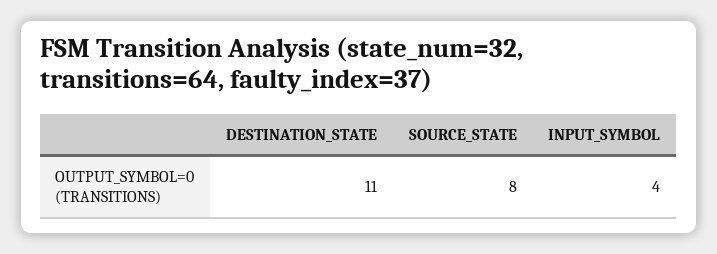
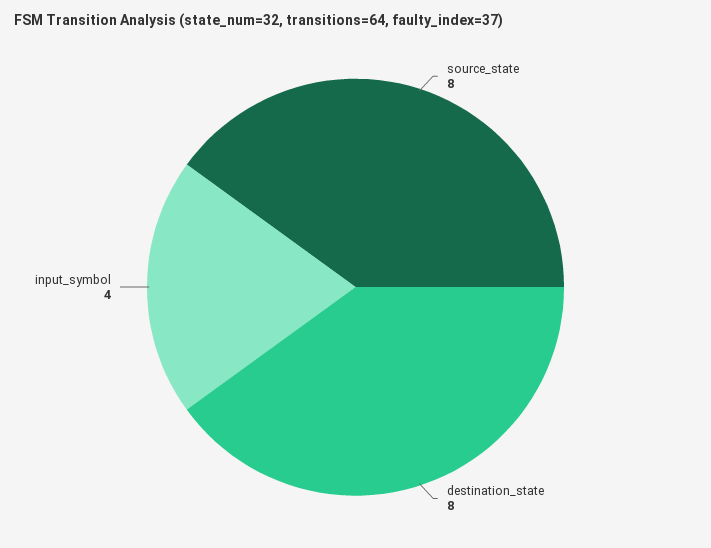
DESTINATION_STATE: 11 -> 8

